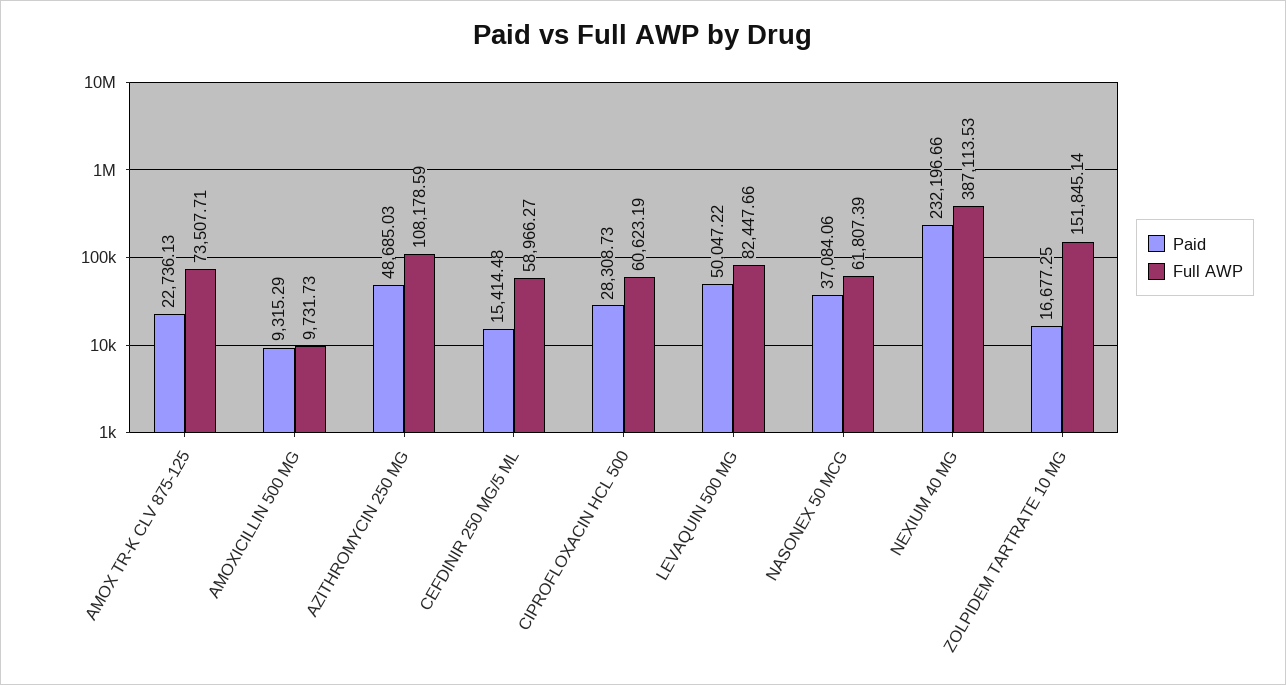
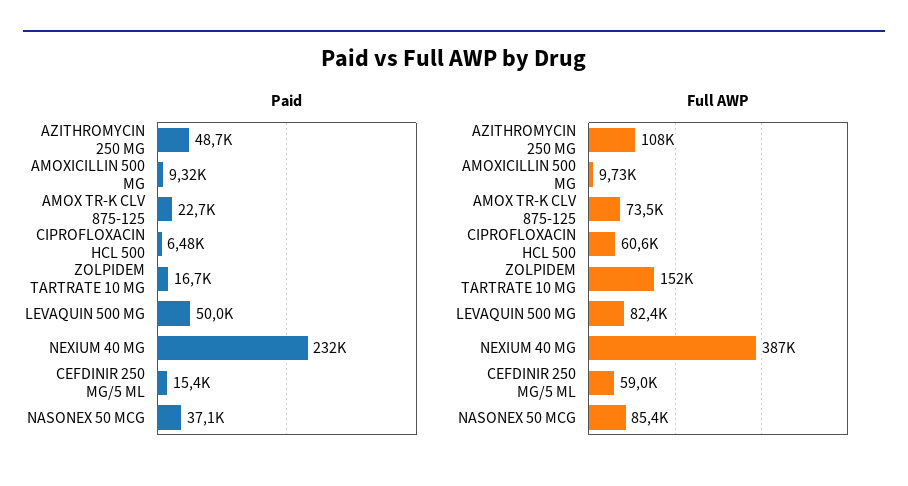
Paid, CIPROFLOXACIN HCL 500: 28308.73 -> 6480
Full AWP, NASONEX 50 MCG: 61807.39 -> 85400

